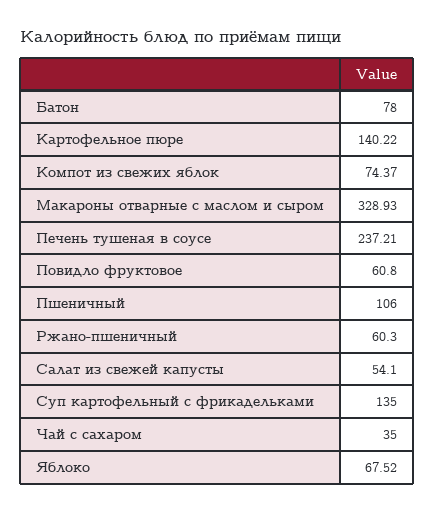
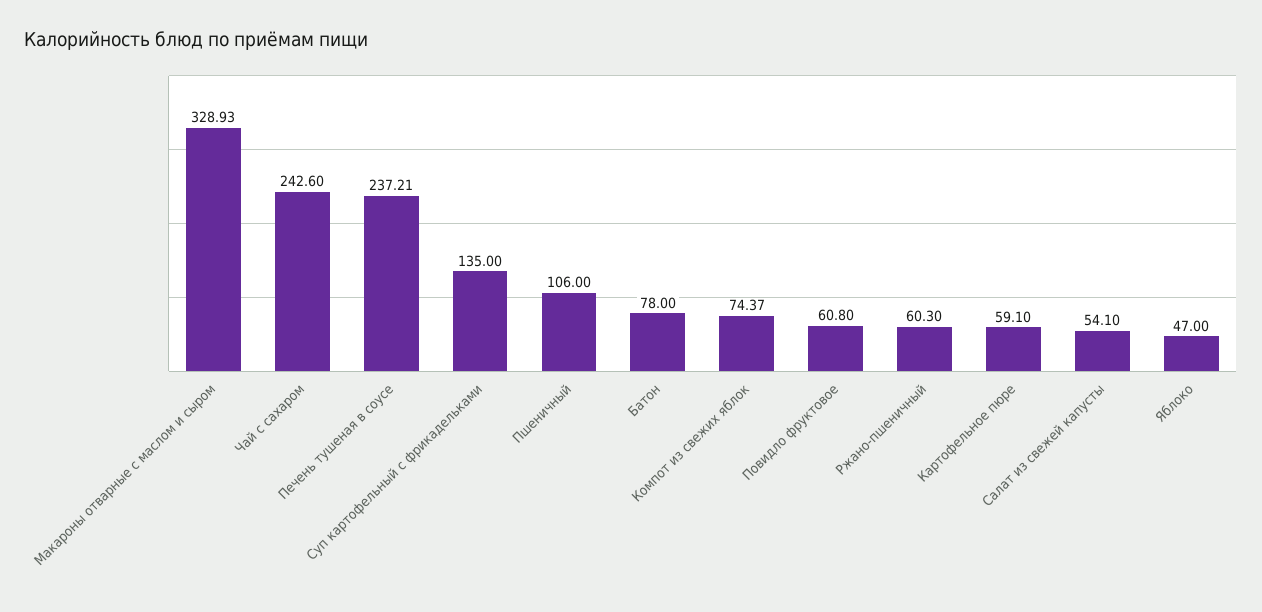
Картофельное пюре: 140.22 -> 59.1
Чай с сахаром: 35 -> 242.6
Яблоко: 67.52 -> 47

